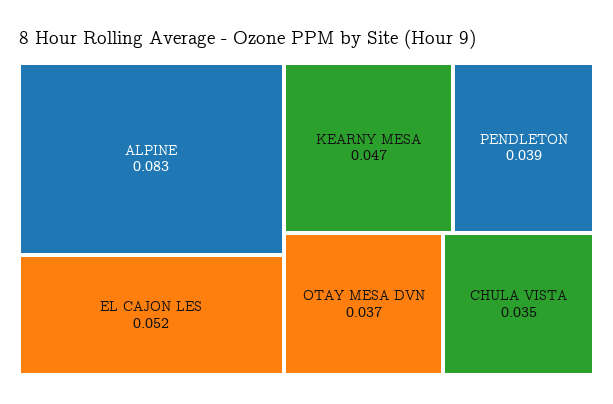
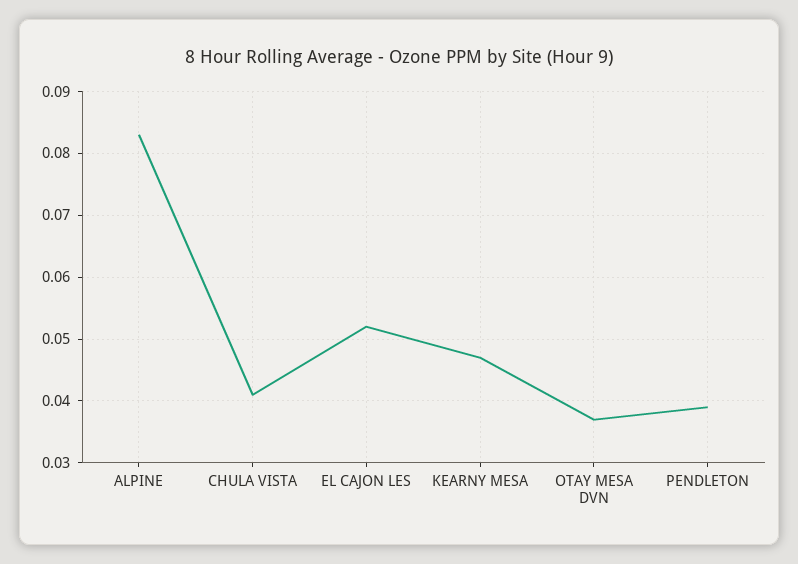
CHULA VISTA: 0.035 -> 0.041

